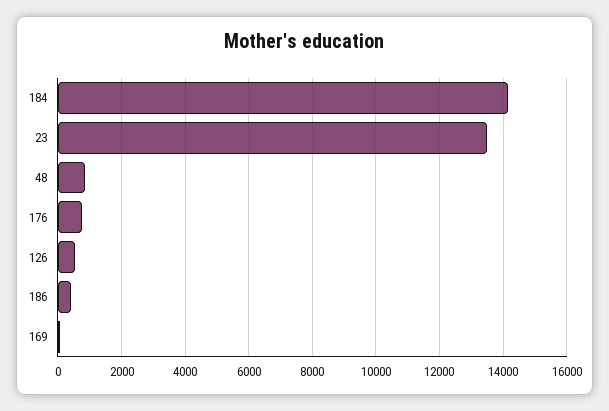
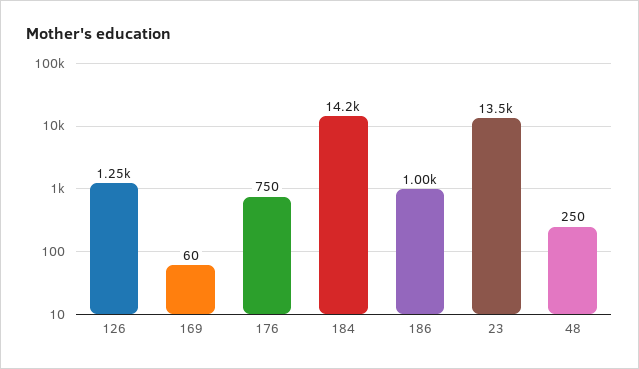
48: 800 -> 250
126: 600 -> 1250
186: 400 -> 1000

